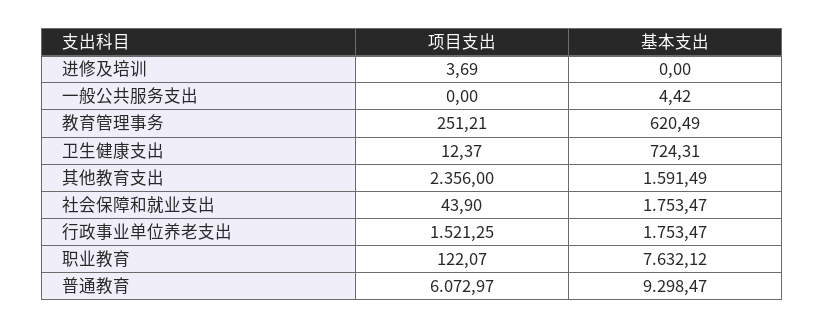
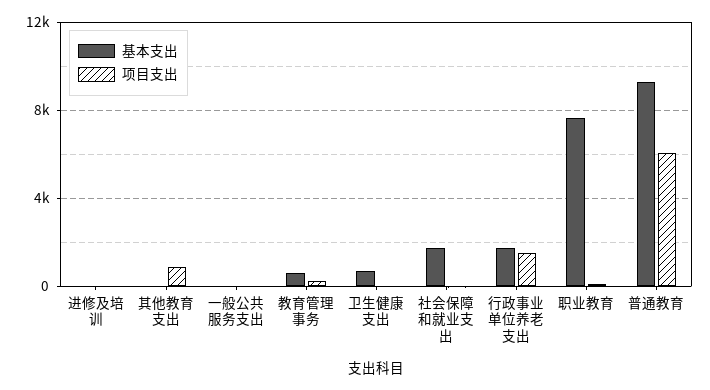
项目支出, 其他教育支出: 2356 -> 1000
基本支出, 其他教育支出: 1591.49 -> 0

